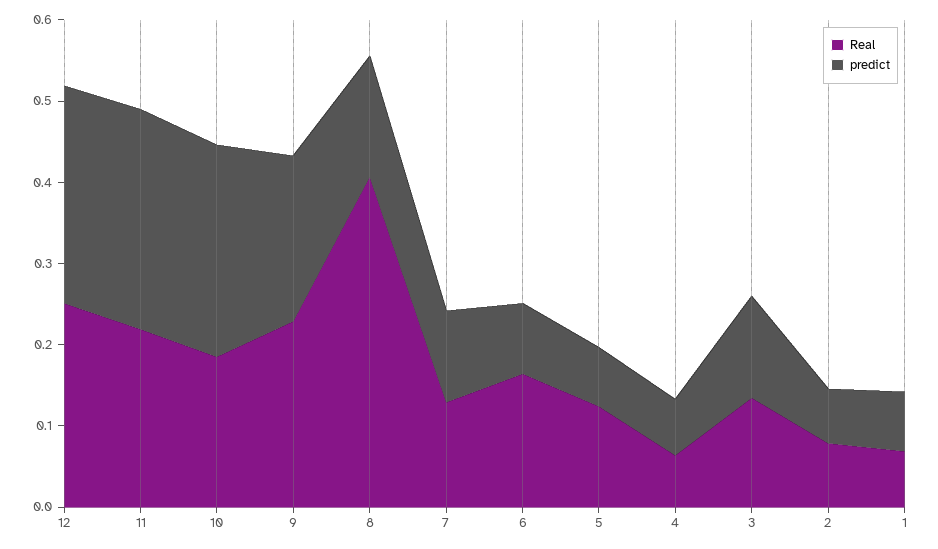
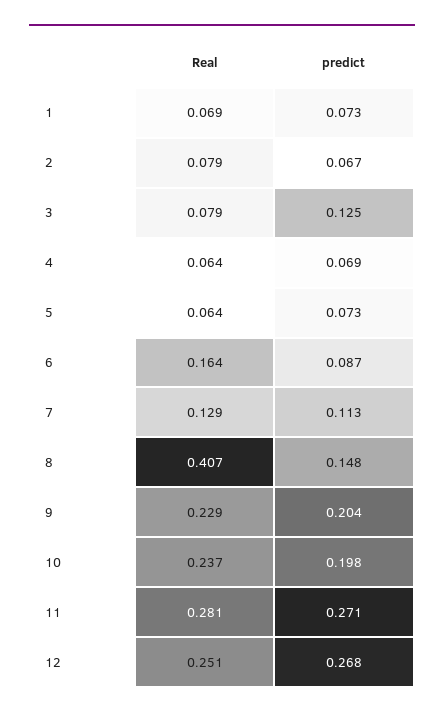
Real, 11: 0.22 -> 0.281
Real, 10: 0.18 -> 0.237
predict, 10: 0.26 -> 0.198
Real, 5: 0.12 -> 0.064
Real, 3: 0.14 -> 0.079

